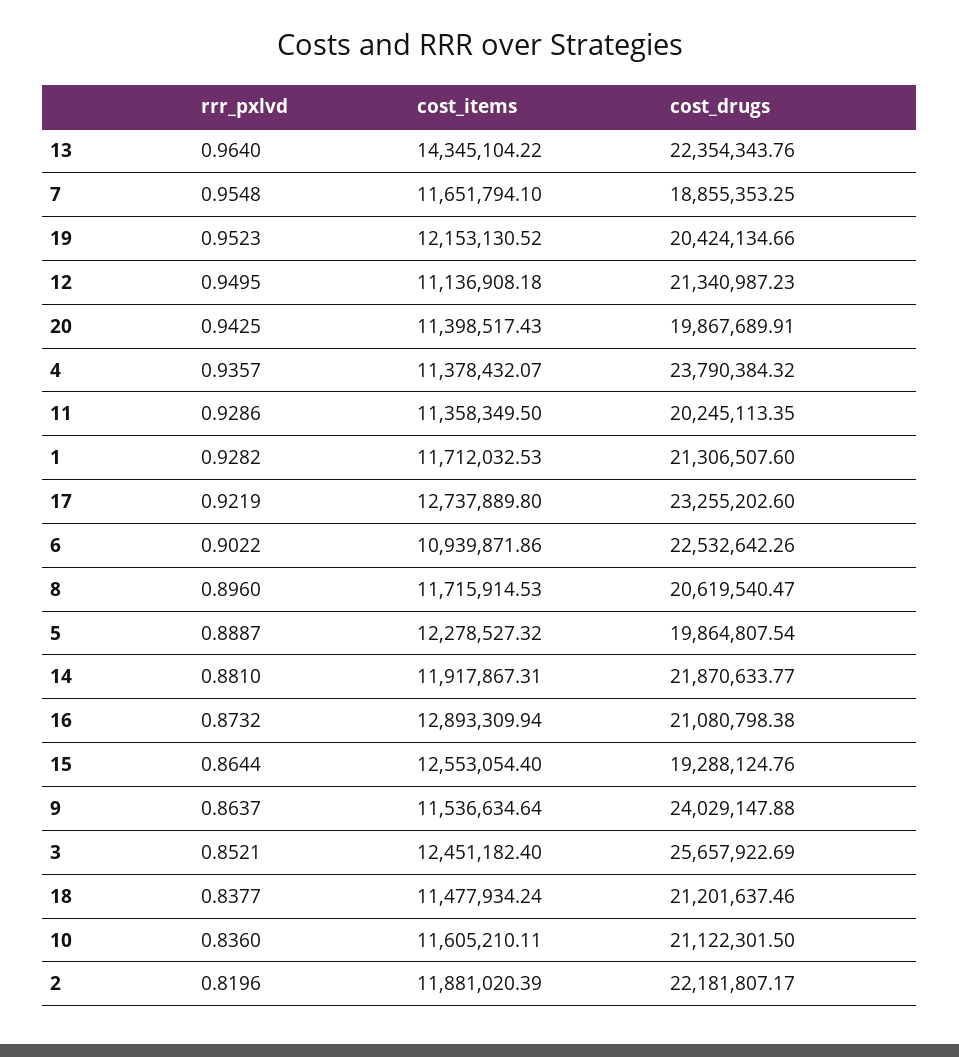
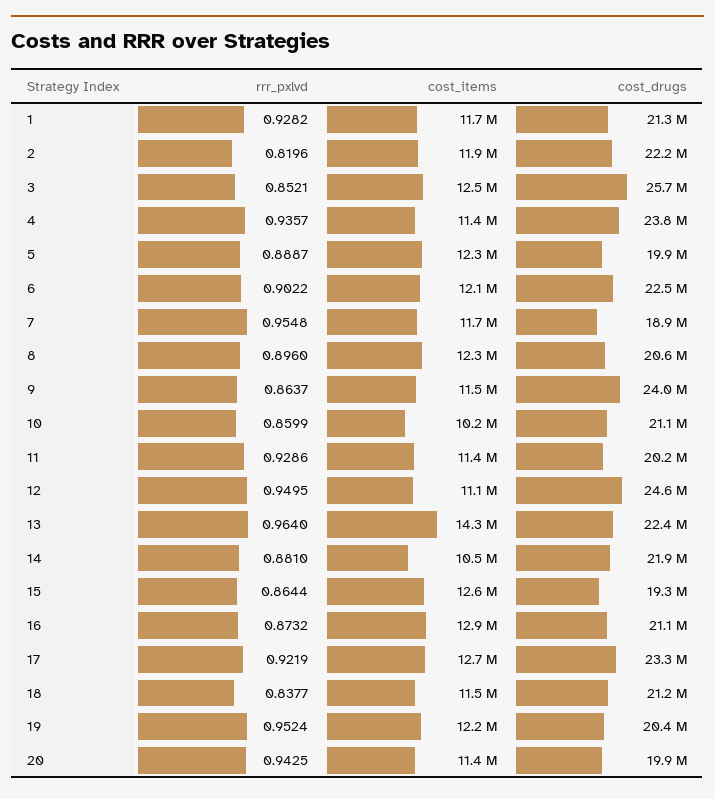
rrr_pxlvd, 19: 0.9523 -> 0.9524
cost_drugs, 12: 21340987.23 -> 24600000
cost_items, 6: 10939871.86 -> 12100000
cost_items, 8: 11715914.53 -> 12300000
cost_items, 14: 11917867.31 -> 10500000
rrr_pxlvd, 10: 0.836 -> 0.8599
cost_items, 10: 11605210.11 -> 10200000

